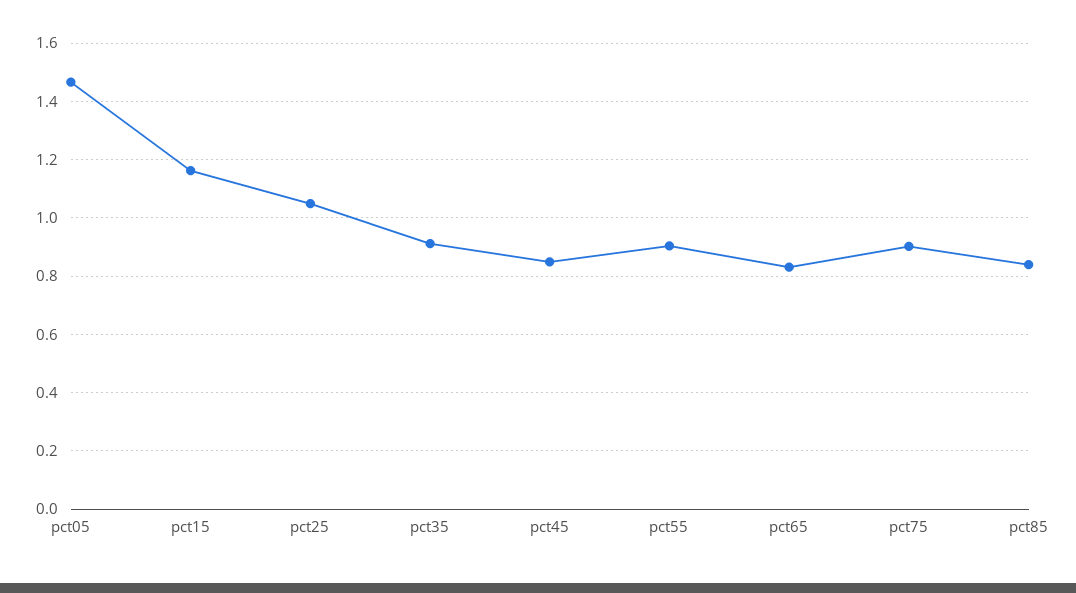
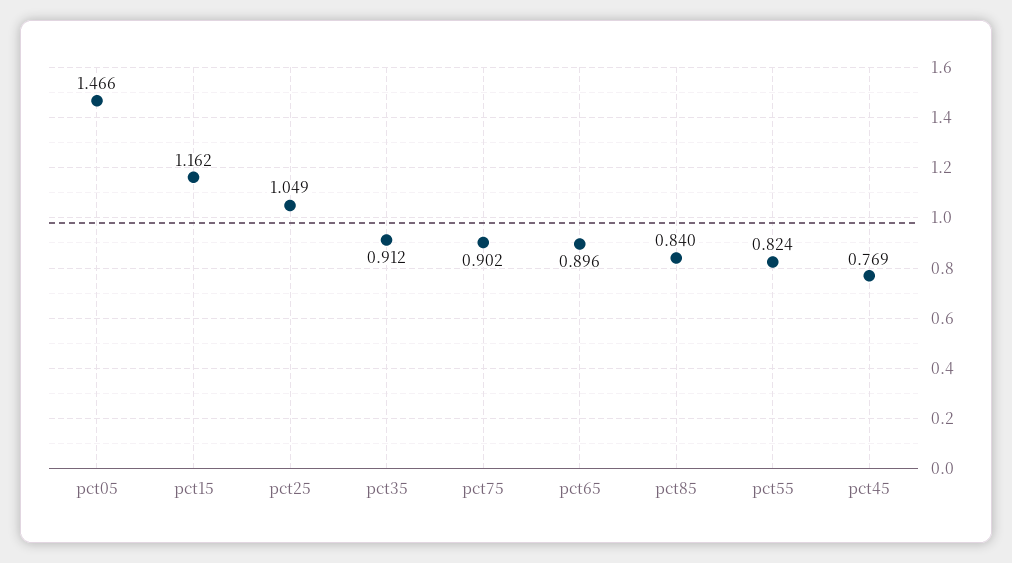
pct45: 0.85 -> 0.769
pct55: 0.9 -> 0.824
pct65: 0.825 -> 0.896

